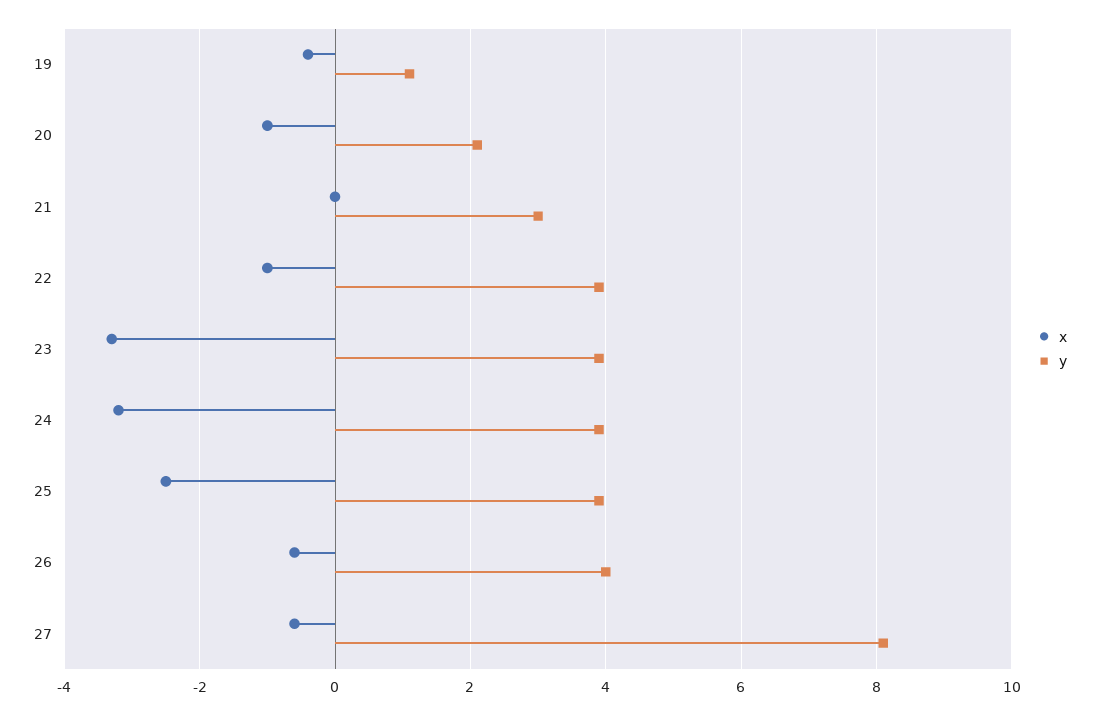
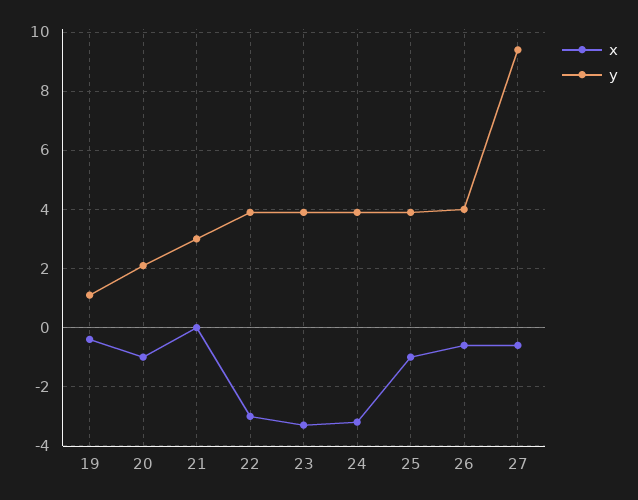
x, 22: -1 -> -3
x, 25: -2.5 -> -1
y, 27: 8 -> 9.5

